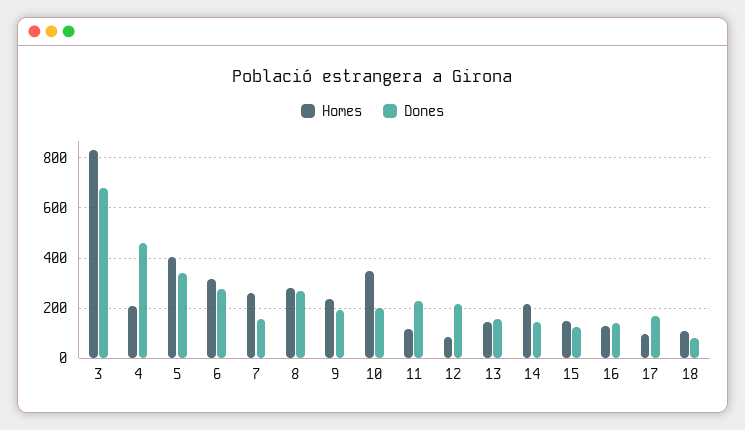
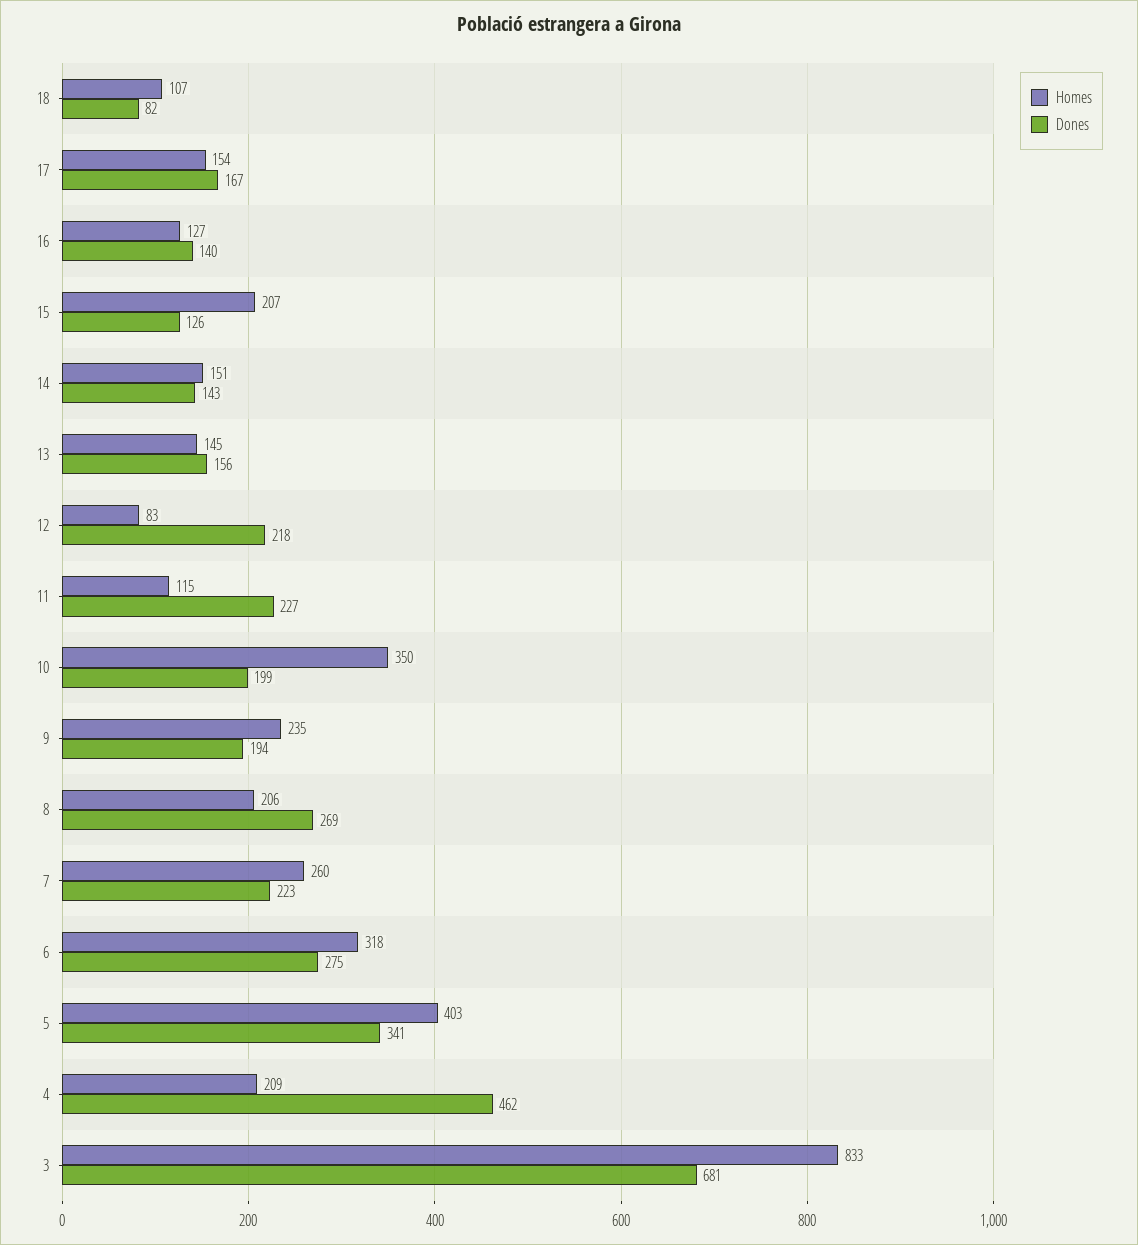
Dones, 7: 150 -> 223
Homes, 8: 275 -> 206
Homes, 14: 225 -> 151
Homes, 15: 150 -> 207
Homes, 17: 100 -> 154

